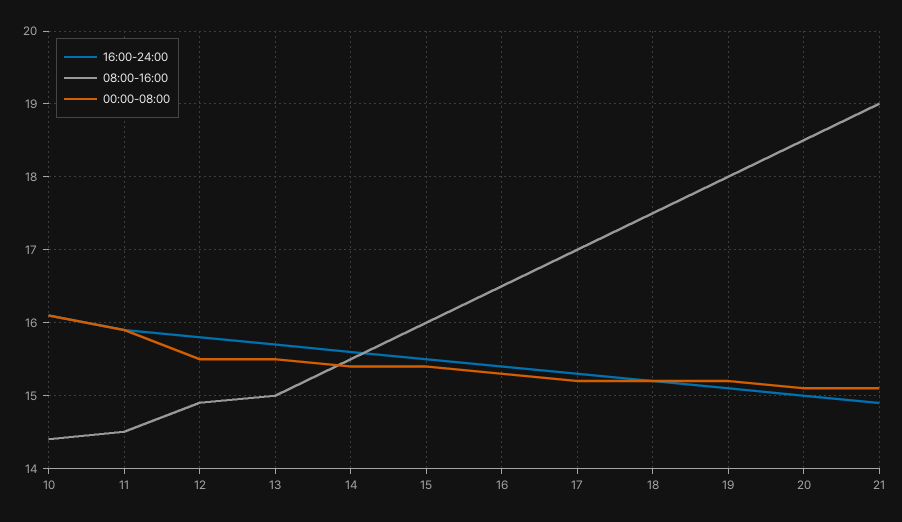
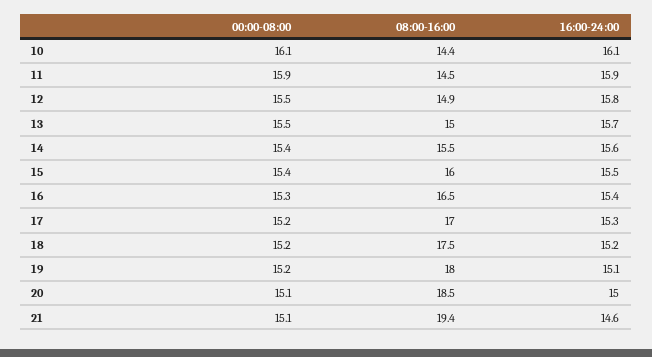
16:00-24:00, 21: 14.9 -> 14.6
08:00-16:00, 21: 19 -> 19.4

